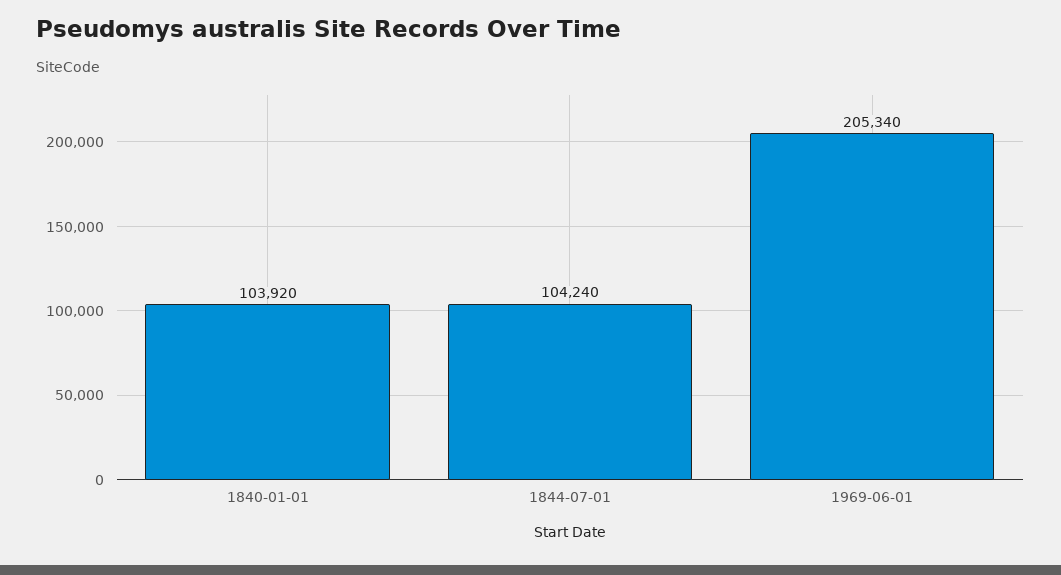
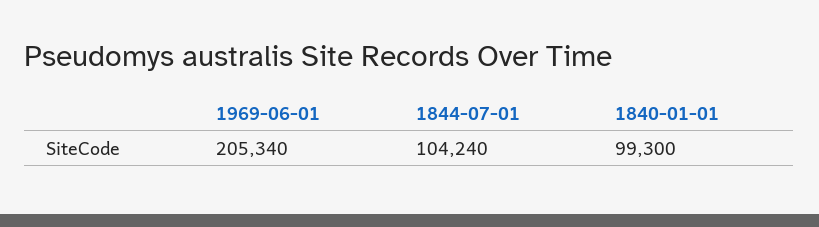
1840-01-01: 103920 -> 99300

